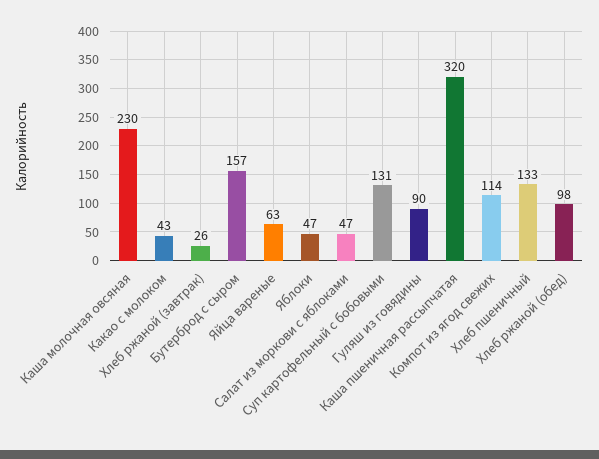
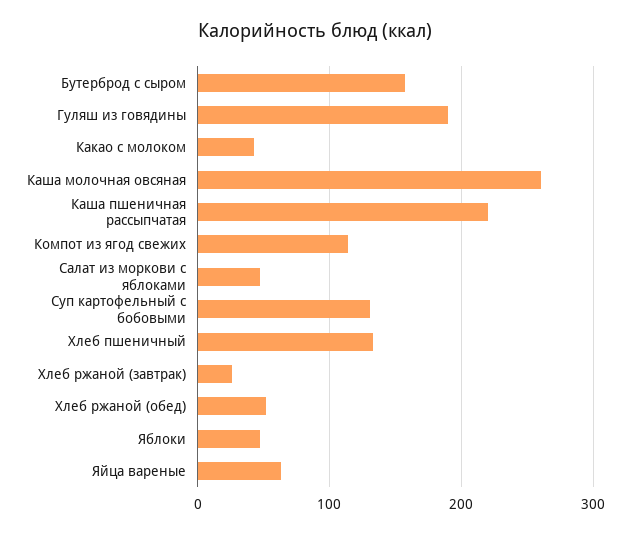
Каша молочная овсяная: 230 -> 260
Гуляш из говядины: 90 -> 190
Каша пшеничная рассыпчатая: 320 -> 220
Хлеб ржаной (обед): 98 -> 50

